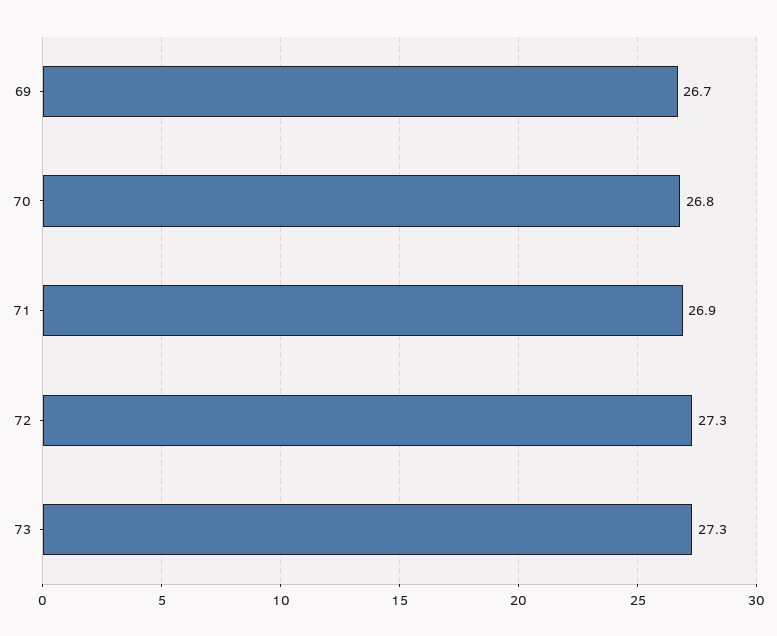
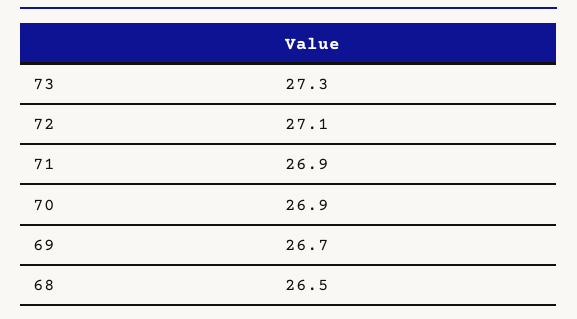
70: 26.8 -> 26.9
72: 27.3 -> 27.1
68: none -> 26.5

